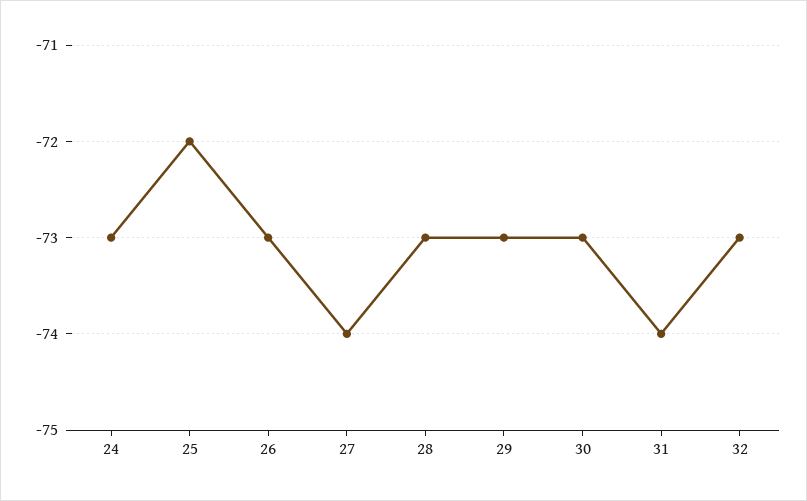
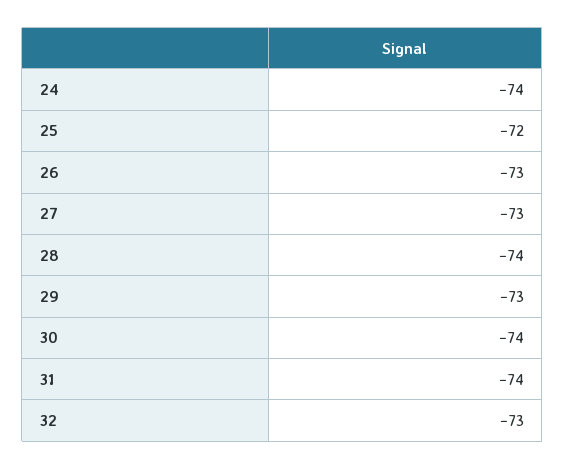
24: -73 -> -74
27: -74 -> -73
28: -73 -> -74
30: -73 -> -74

